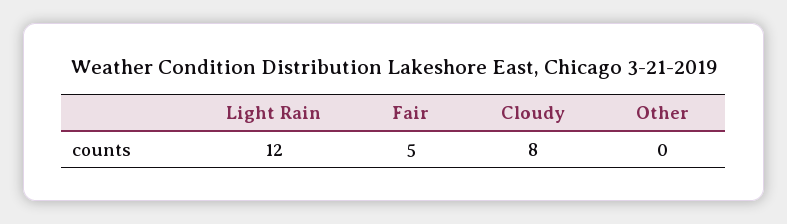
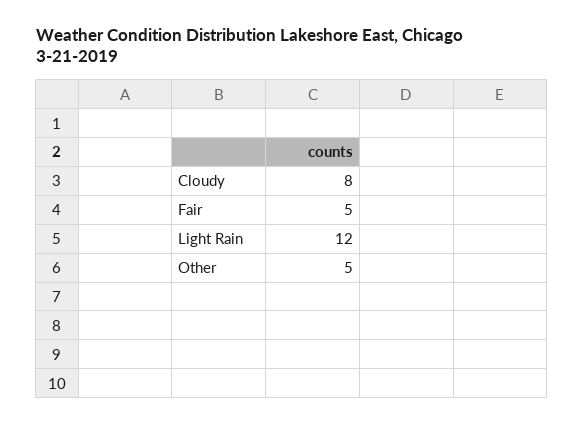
Other: 0 -> 5

